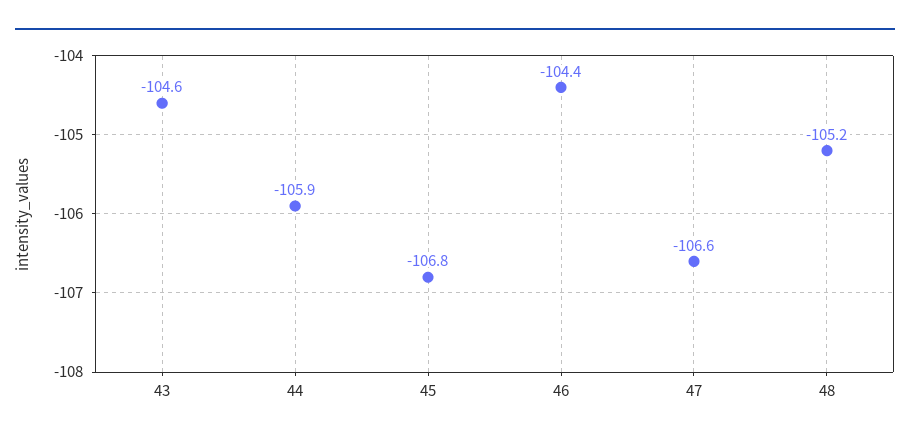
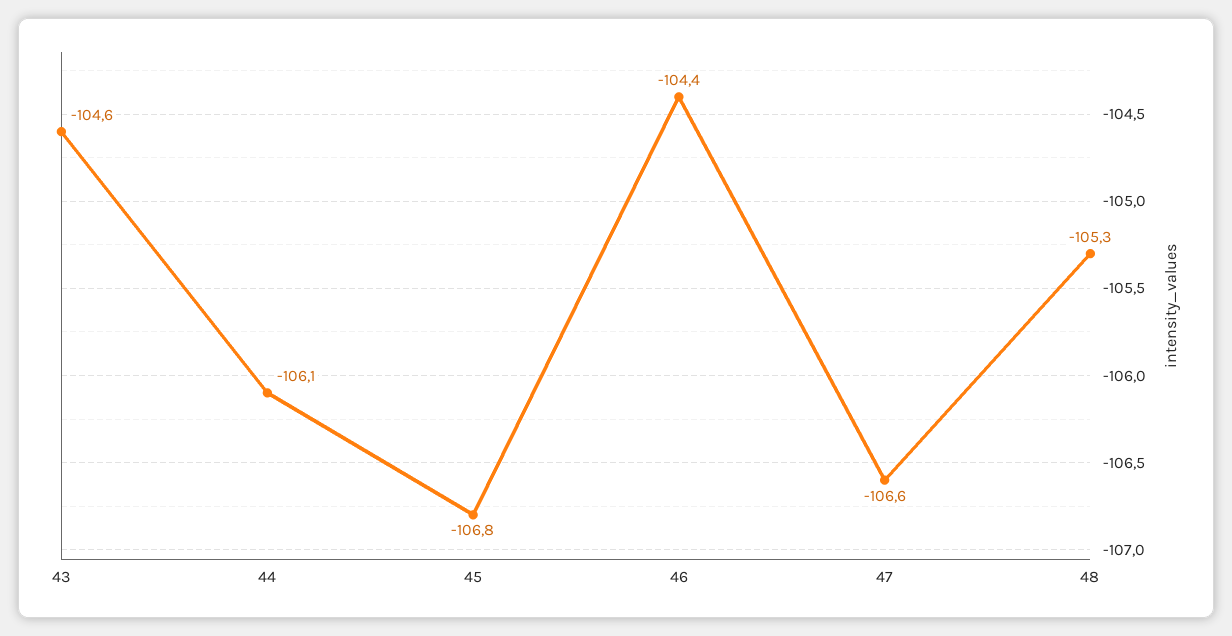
44: -105.9 -> -106.1
48: -105.2 -> -105.3

